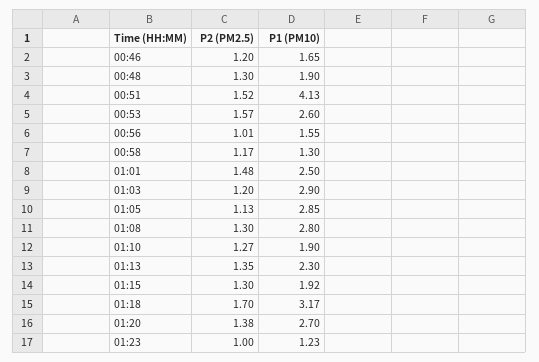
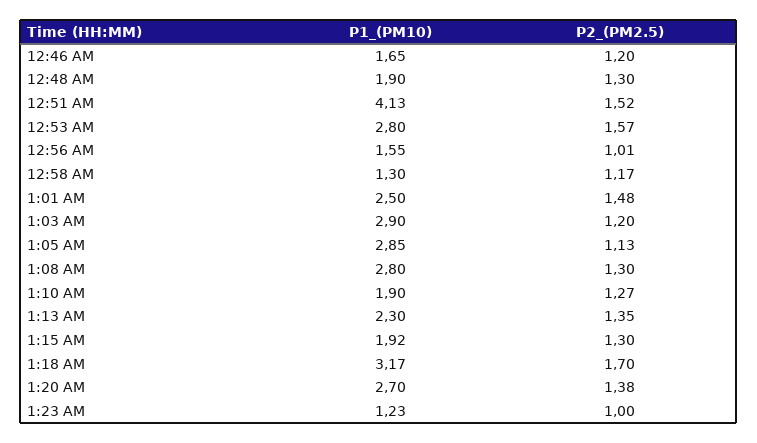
P1 (PM10), 00:53: 2.6 -> 2.8

